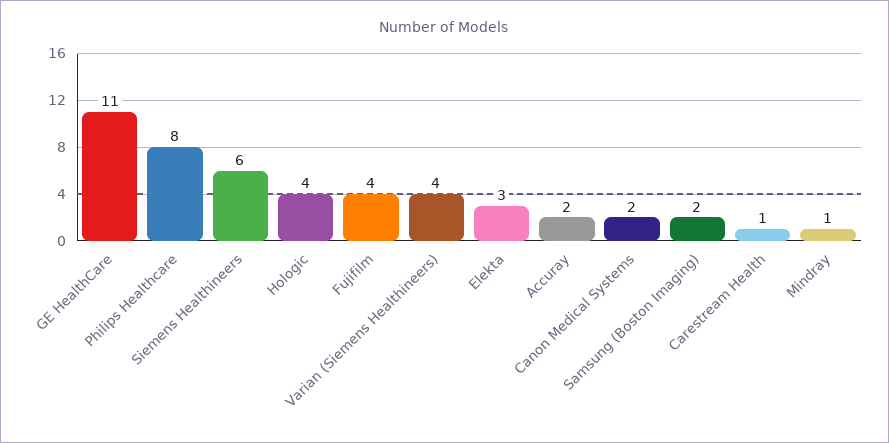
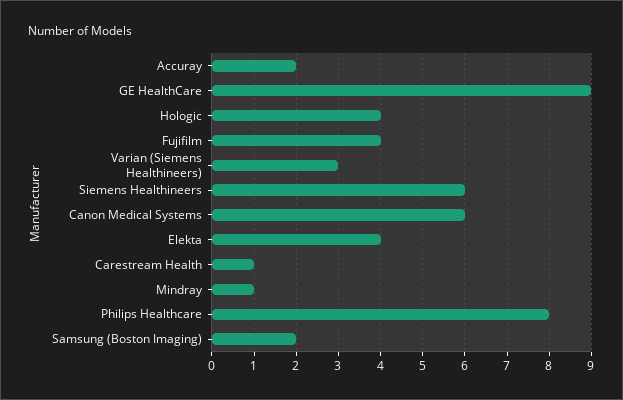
GE HealthCare: 11 -> 9
Varian (Siemens Healthineers): 4 -> 3
Elekta: 3 -> 4
Canon Medical Systems: 2 -> 6

